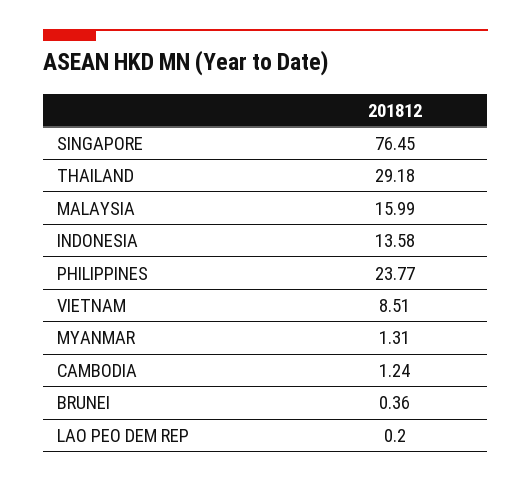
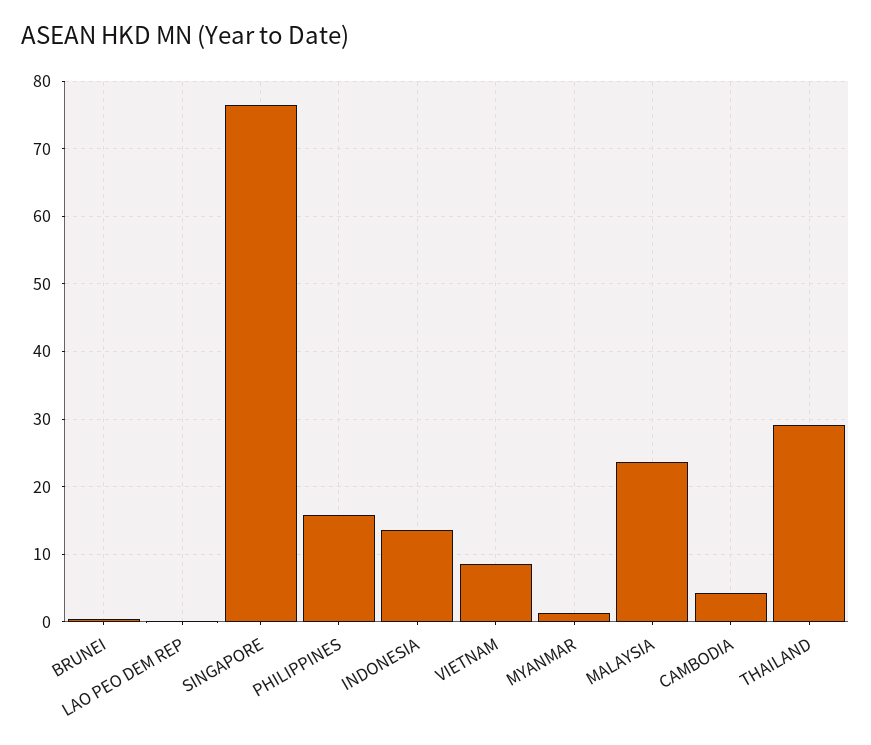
MALAYSIA: 15.99 -> 24
PHILIPPINES: 23.77 -> 16
CAMBODIA: 1.24 -> 4

